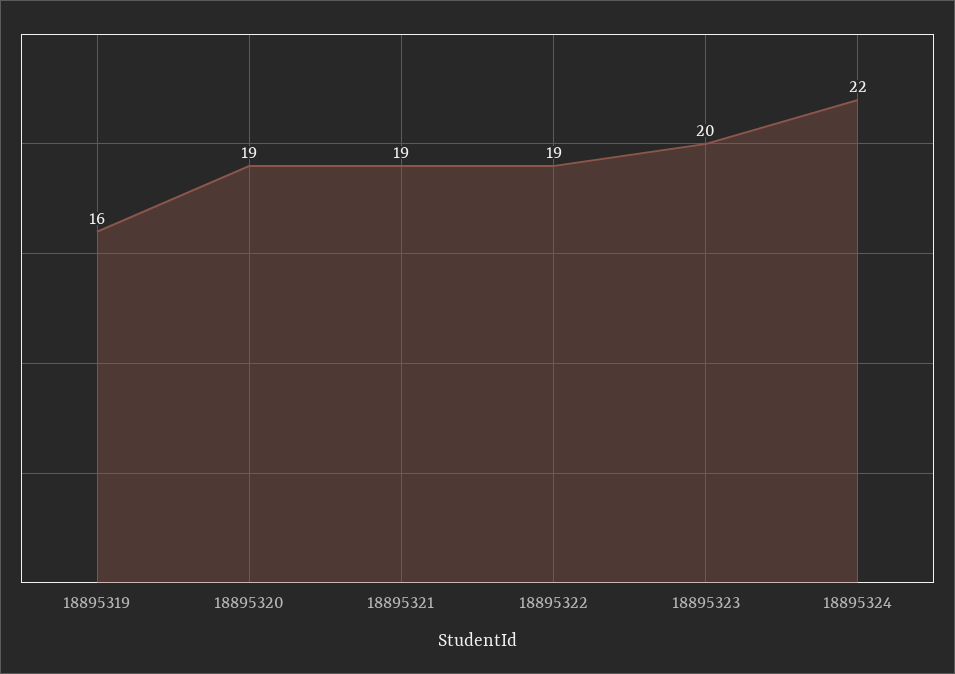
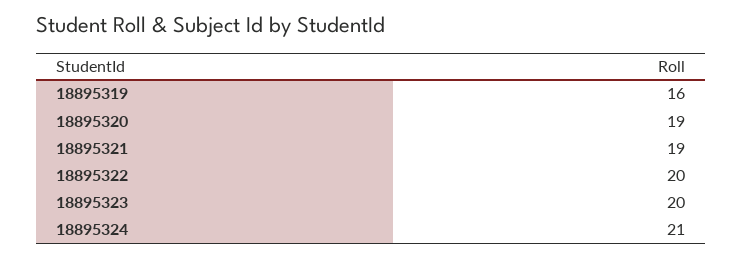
18895322: 19 -> 20
18895324: 22 -> 21

